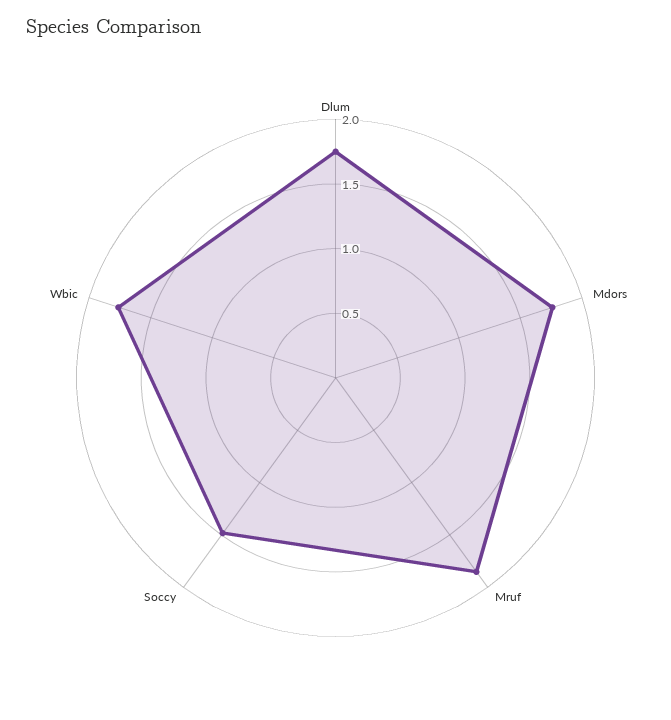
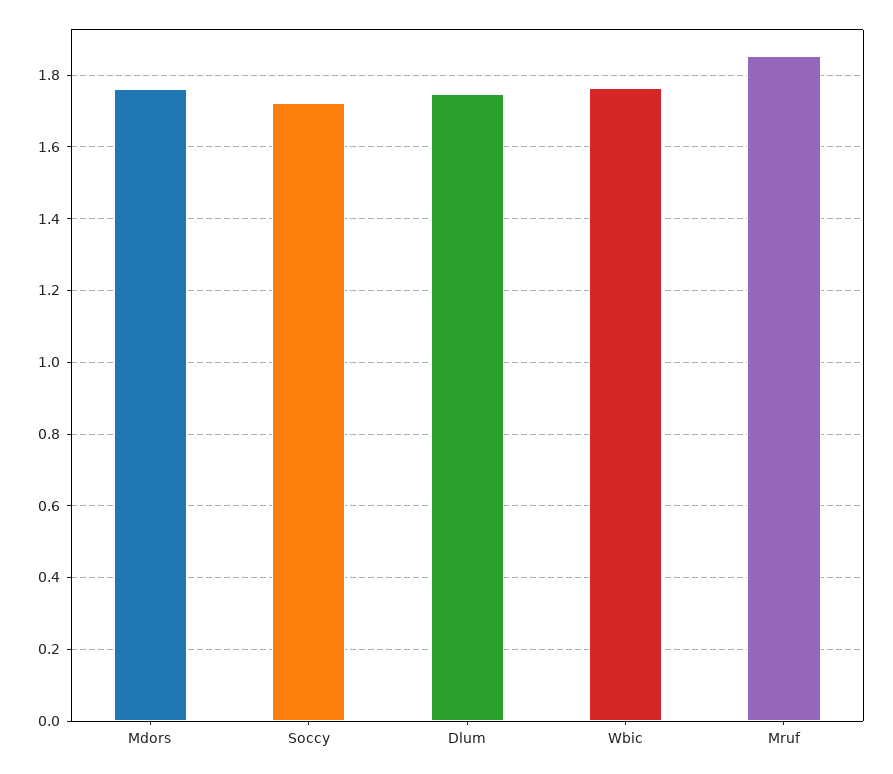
Soccy: 1.5 -> 1.72

